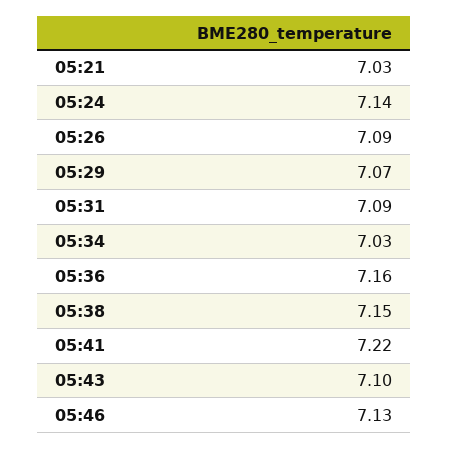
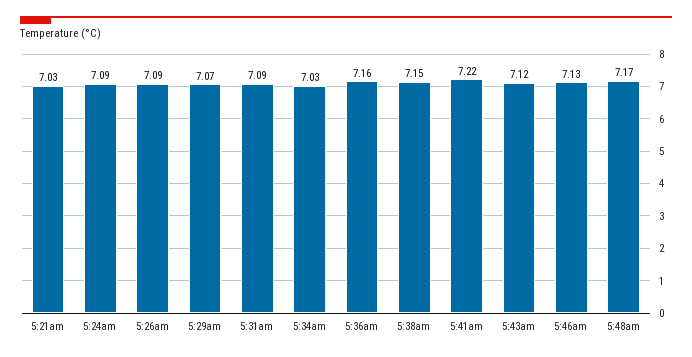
05:24: 7.14 -> 7.09
05:43: 7.1 -> 7.12
5:48am: none -> 7.17

